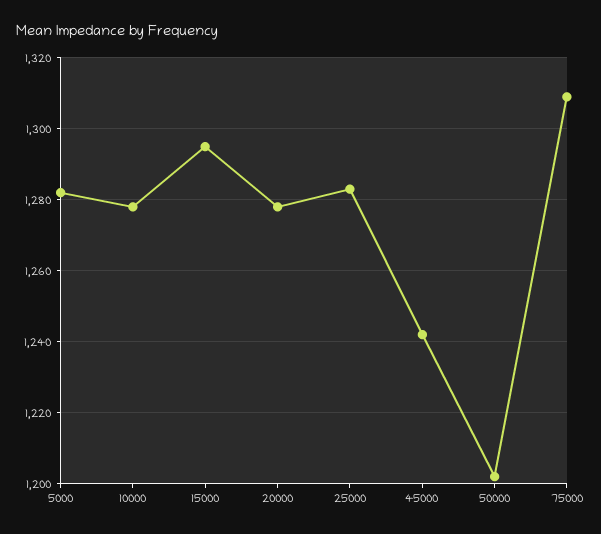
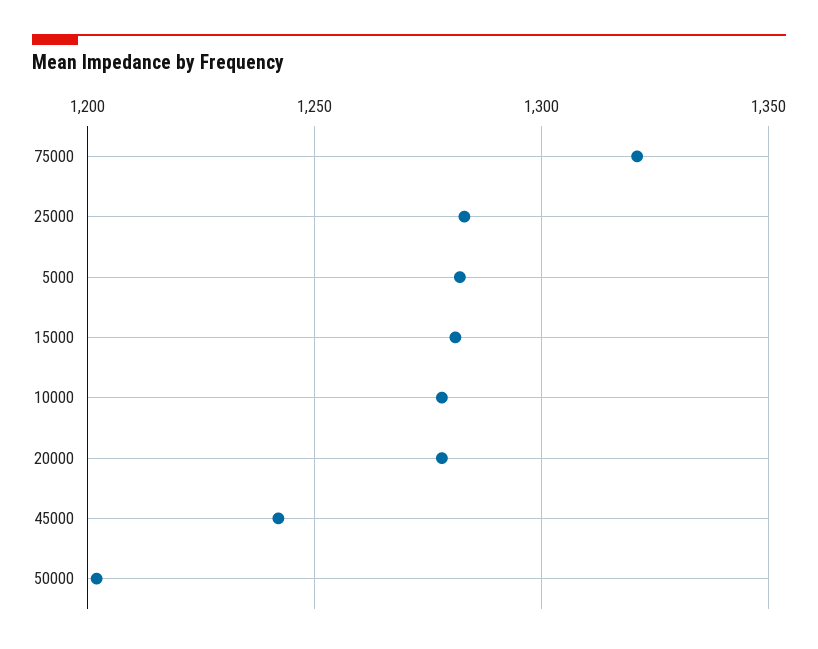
15000: 1295 -> 1280
75000: 1310 -> 1320

